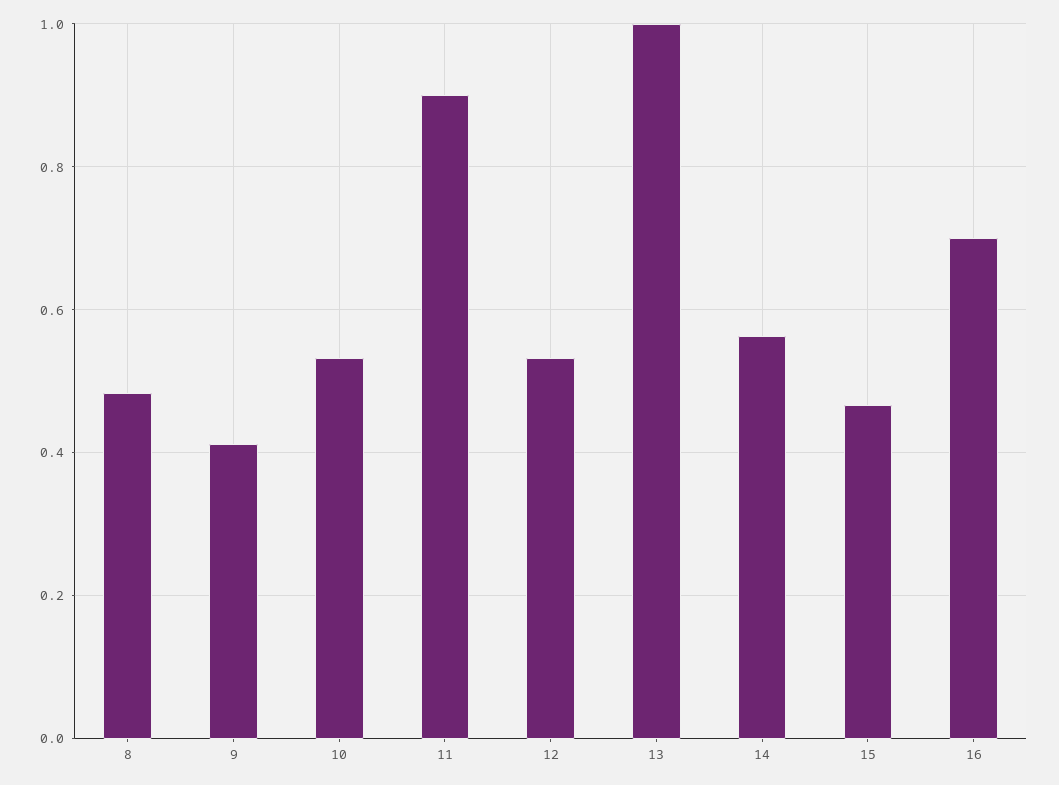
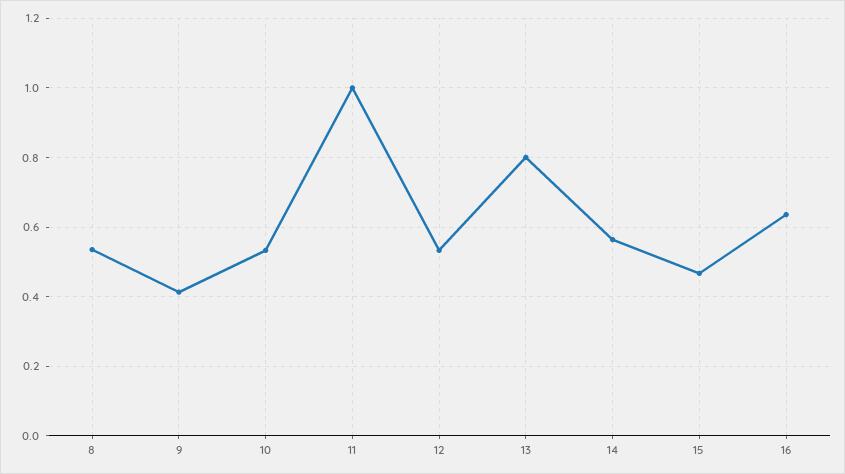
8: 0.48 -> 0.54
11: 0.9 -> 1
13: 1 -> 0.8
16: 0.7 -> 0.64

